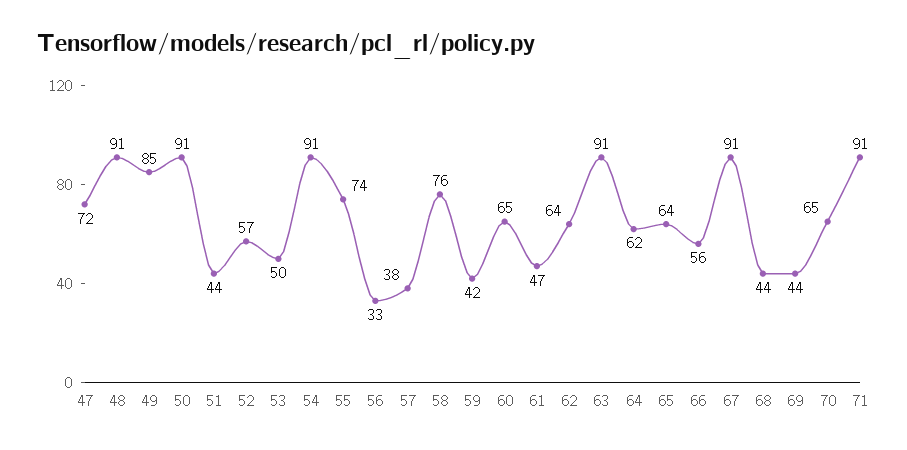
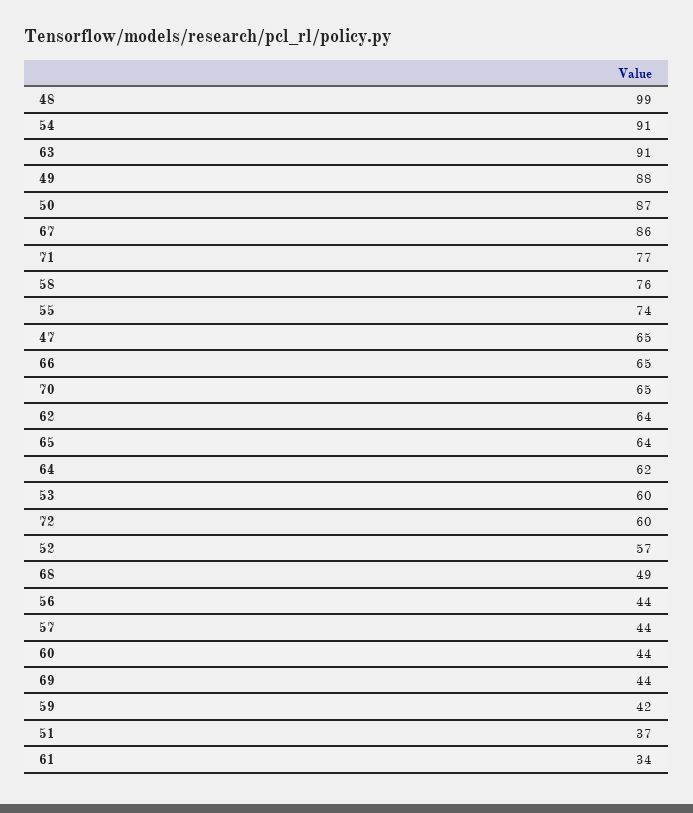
47: 72 -> 65
48: 91 -> 99
49: 85 -> 88
50: 91 -> 87
51: 44 -> 37
53: 50 -> 60
56: 33 -> 44
57: 38 -> 44
60: 65 -> 44
61: 47 -> 34
66: 56 -> 65
67: 91 -> 86
68: 44 -> 49
71: 91 -> 77
72: none -> 60

